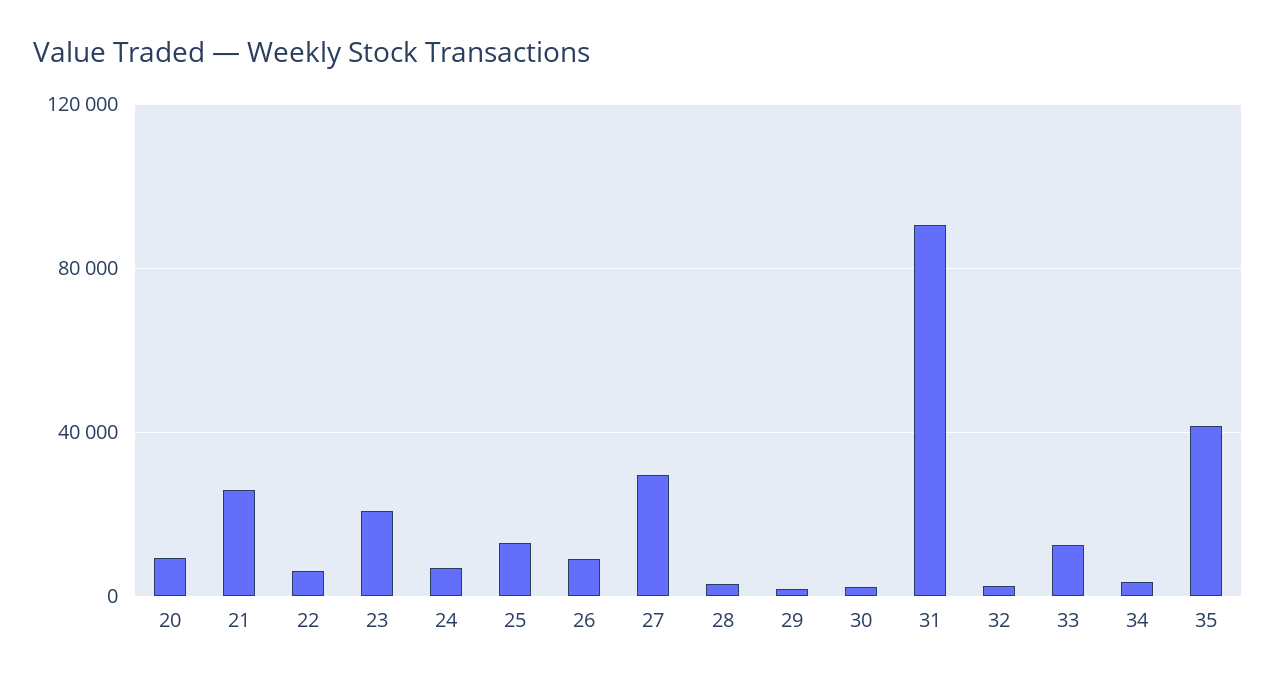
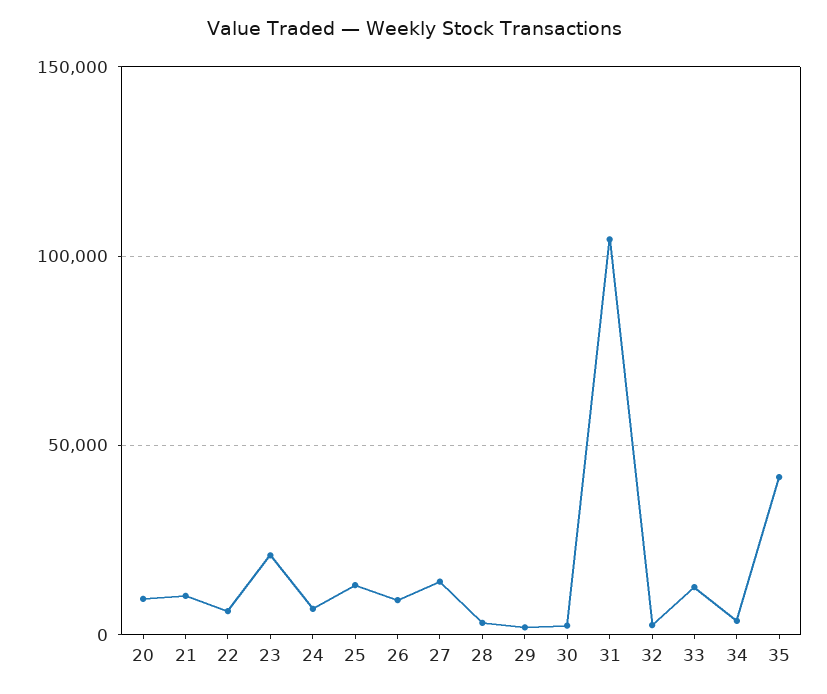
21: 25000 -> 10000
27: 30000 -> 15000
31: 90000 -> 105000

